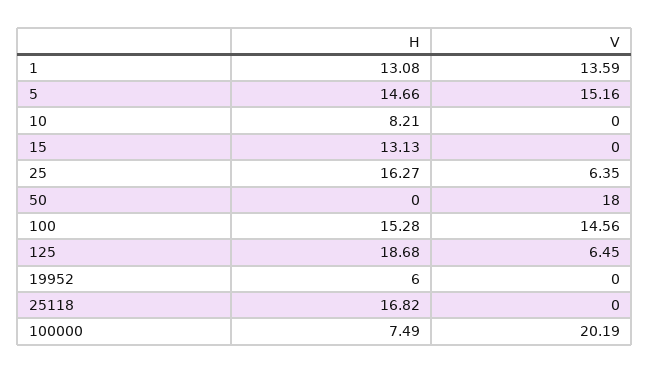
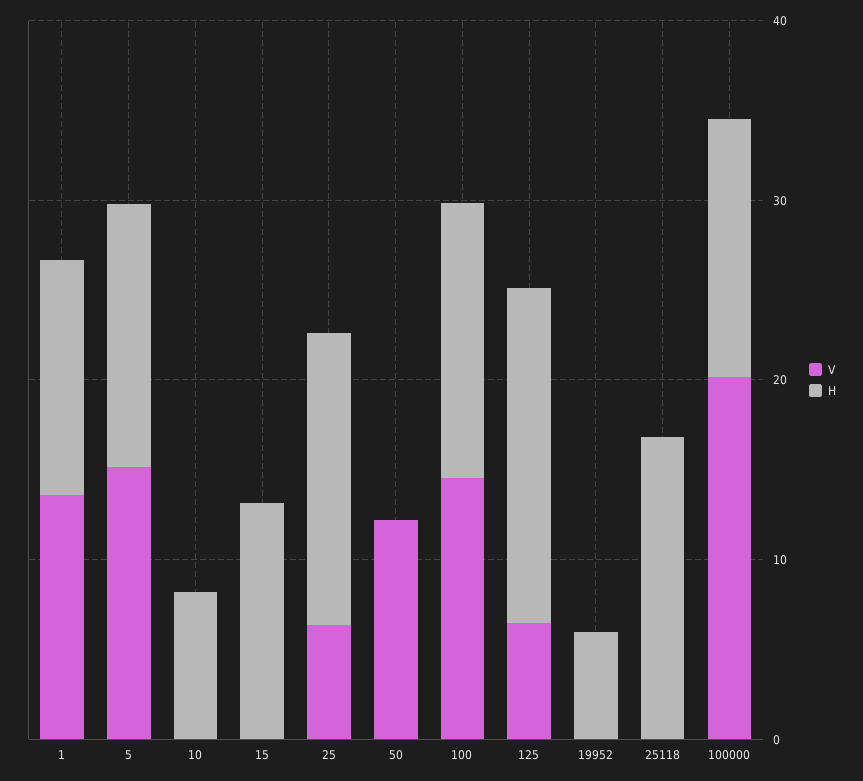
V, 50: 18 -> 12
H, 100000: 7.49 -> 14

